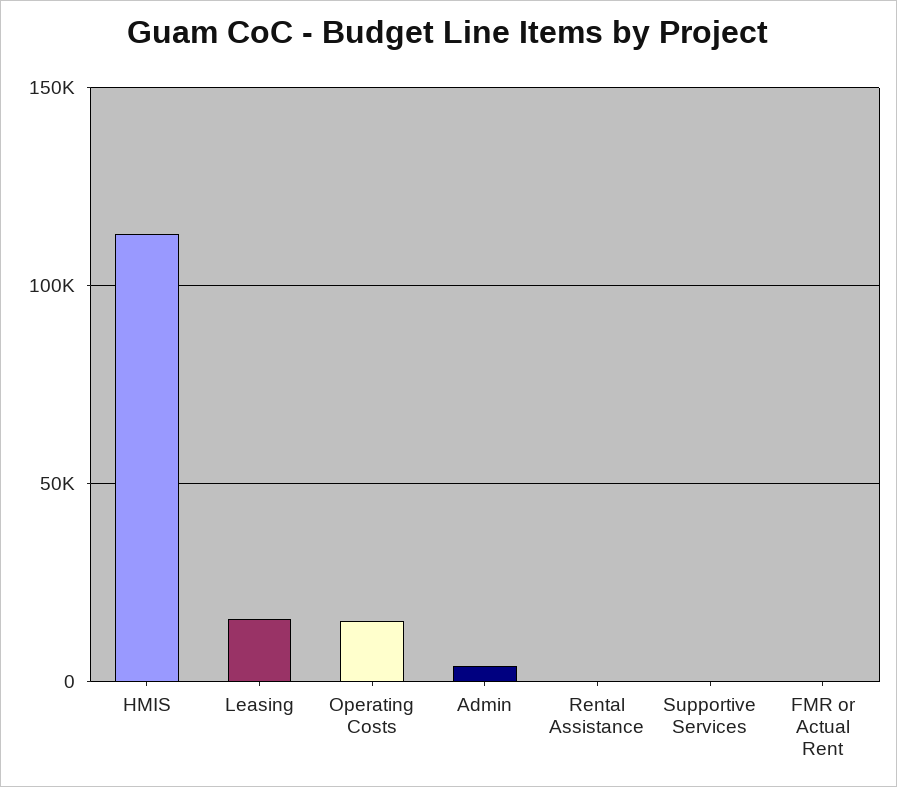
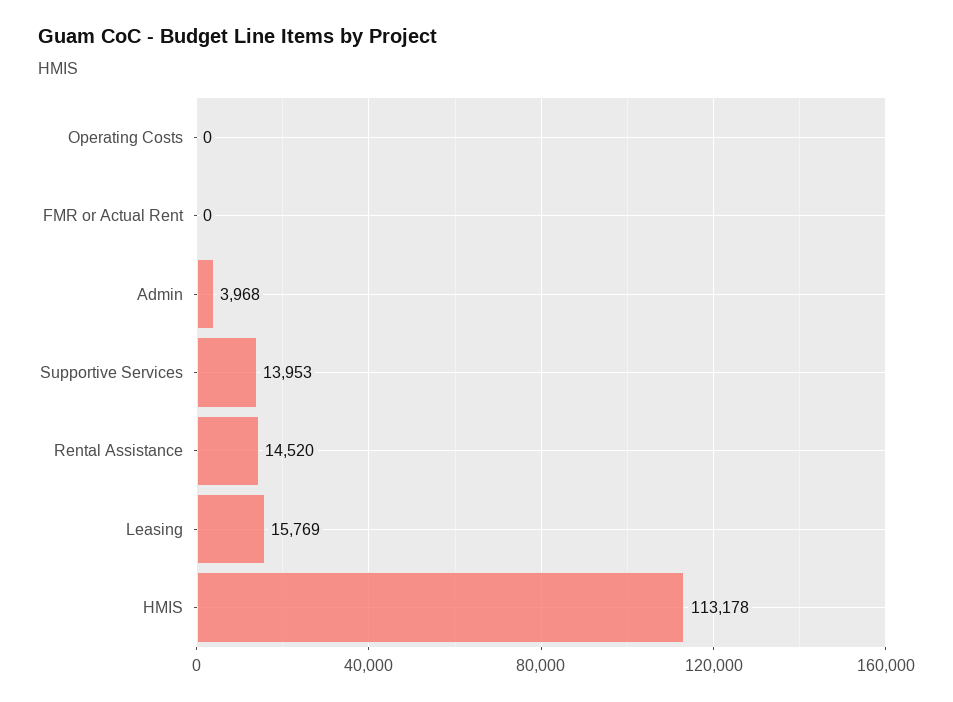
Operating Costs: 15000 -> 0
Rental Assistance: 0 -> 14520
Supportive Services: 0 -> 13953

